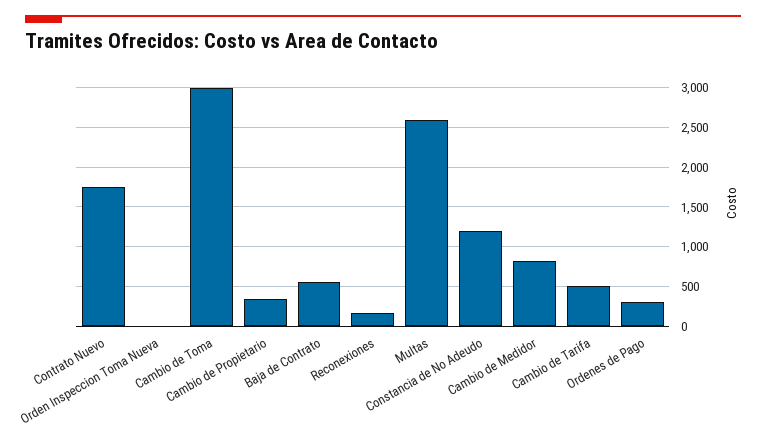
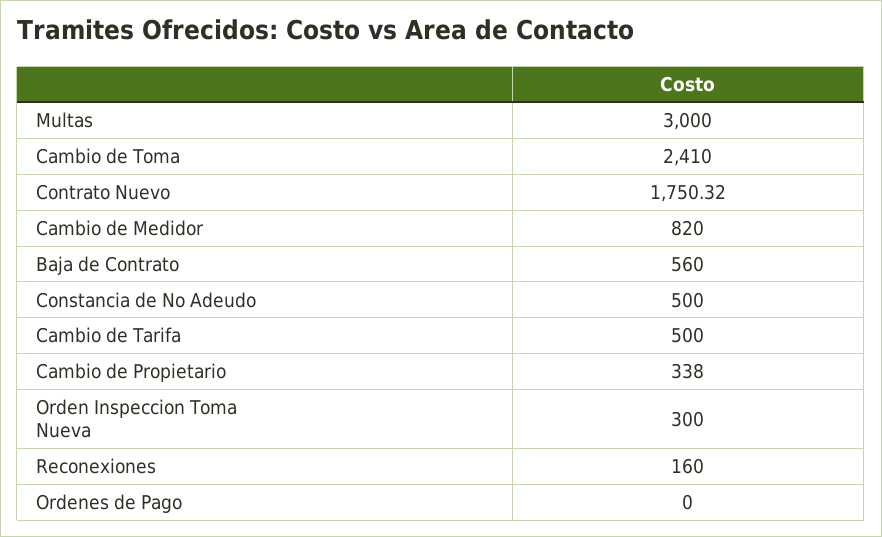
Orden Inspeccion Toma Nueva: 0 -> 300
Cambio de Toma: 3000 -> 2410
Multas: 2600 -> 3000
Constancia de No Adeudo: 1200 -> 500
Ordenes de Pago: 300 -> 0

